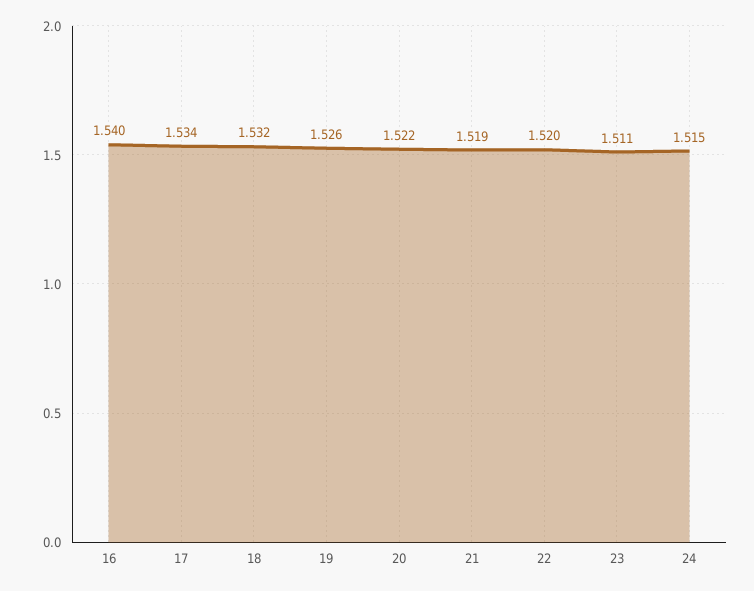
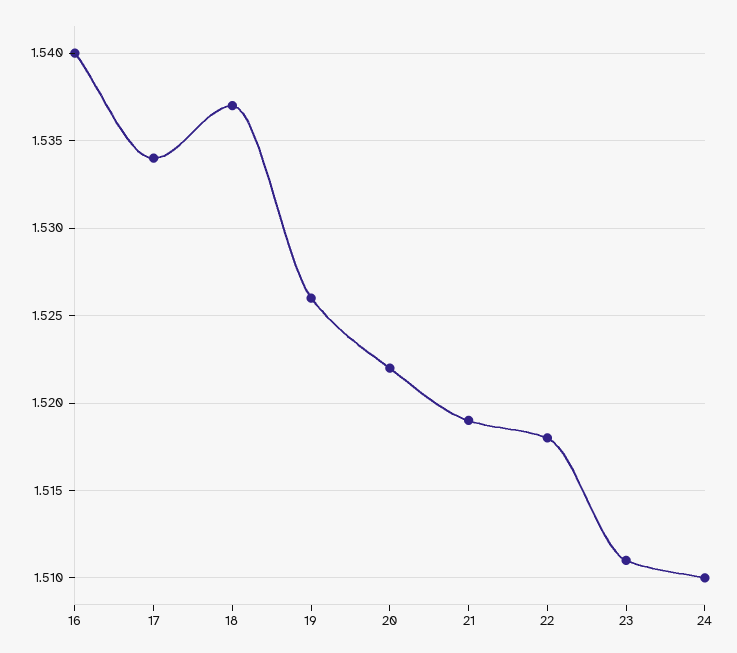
18: 1.532 -> 1.537
22: 1.52 -> 1.518
24: 1.515 -> 1.51

